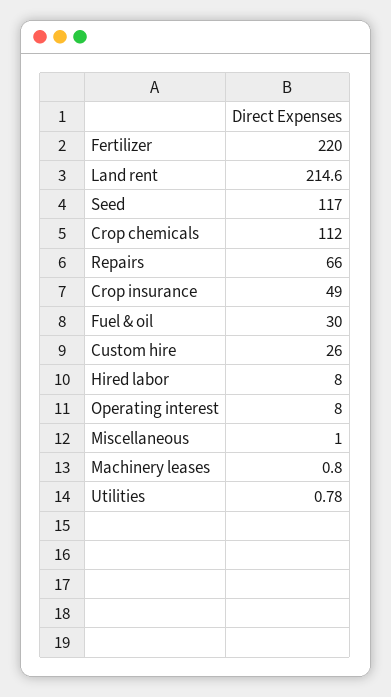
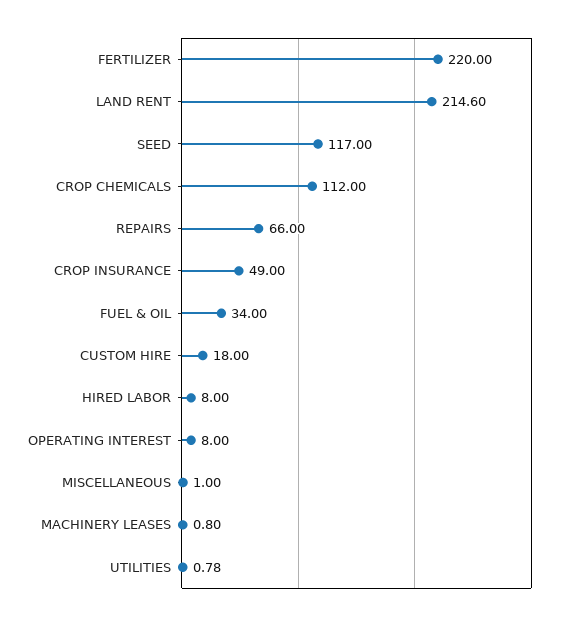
Fuel & oil: 30 -> 34
Custom hire: 26 -> 18

